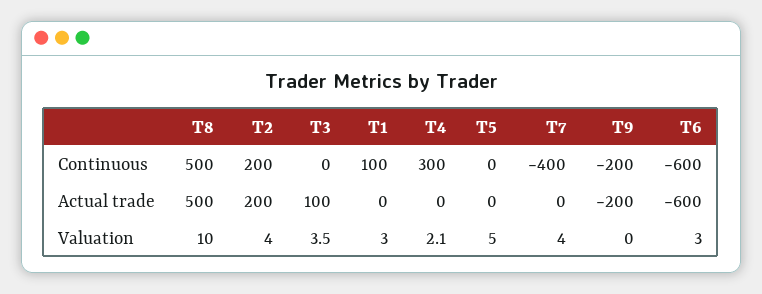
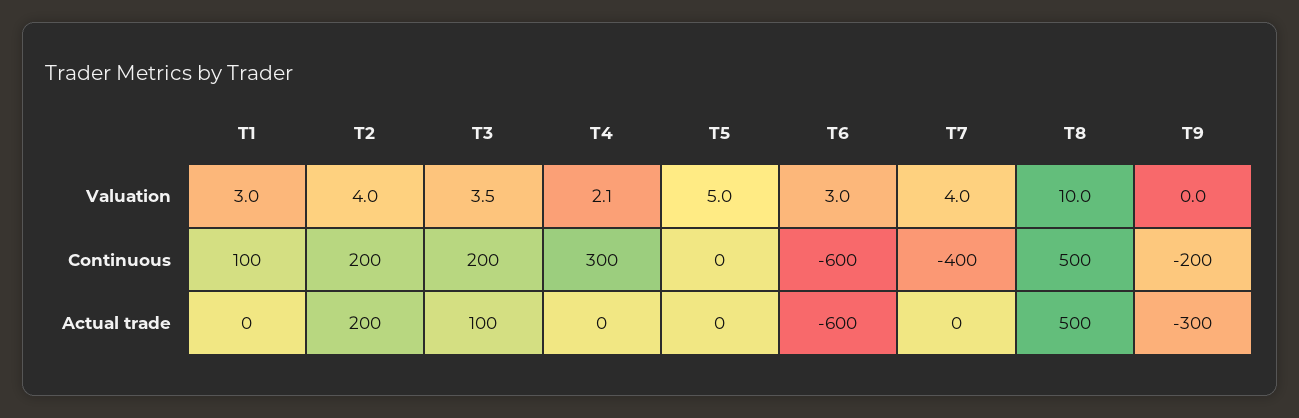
T3, Continuous: 0 -> 200
T9, Actual trade: -200 -> -300

